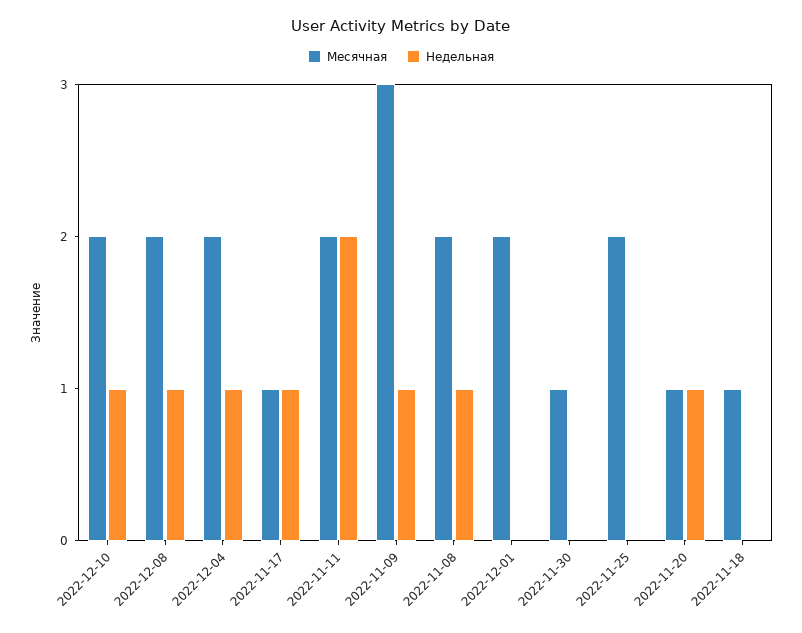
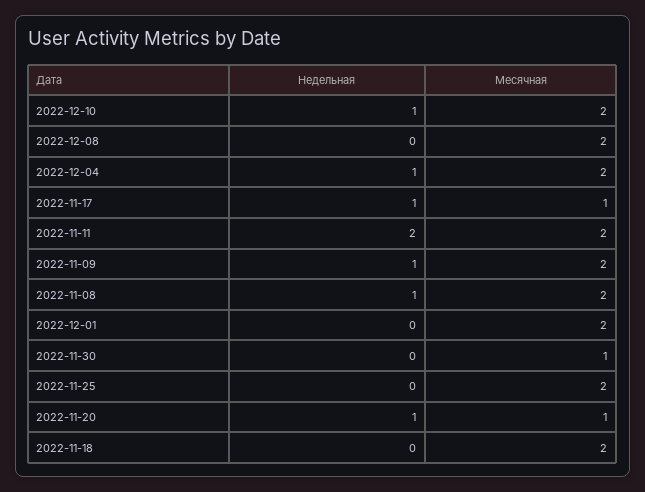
Недельная, 2022-12-08: 1 -> 0
Месячная, 2022-11-09: 3 -> 2
Месячная, 2022-11-18: 1 -> 2

